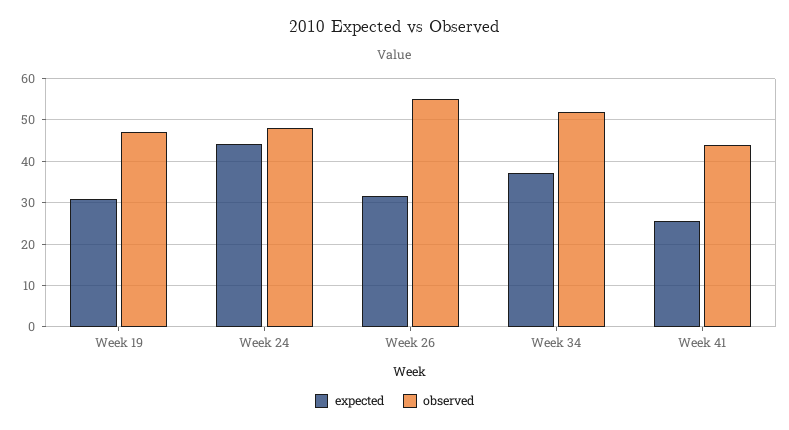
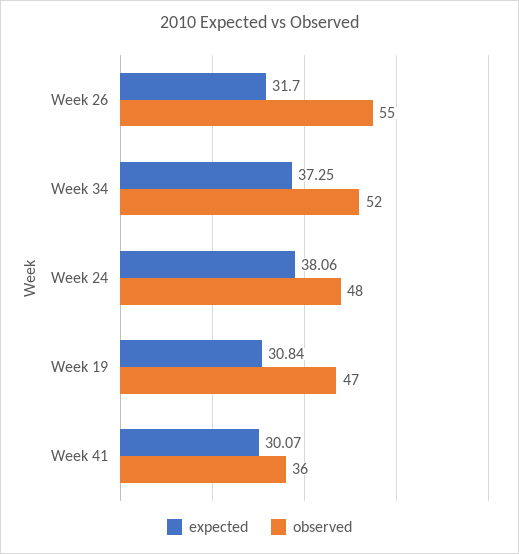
expected, Week 24: 44 -> 38.06
expected, Week 41: 26 -> 30.07
observed, Week 41: 44 -> 36

